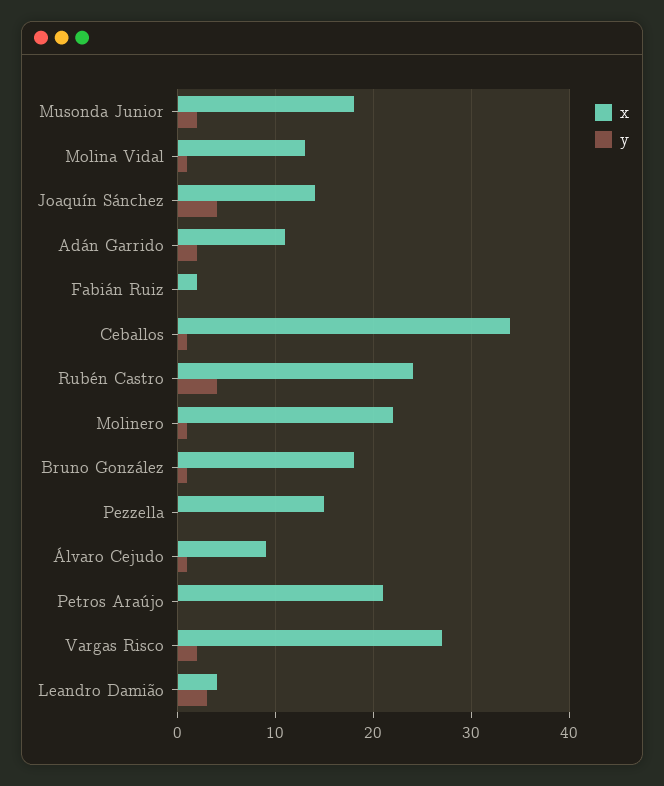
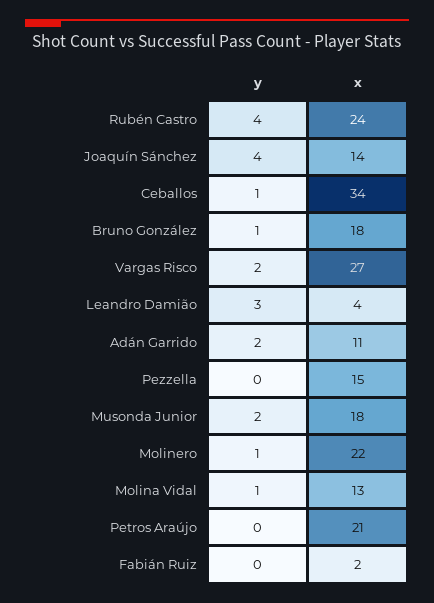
x, Álvaro Cejudo: 9 -> none
y, Álvaro Cejudo: 1 -> none

